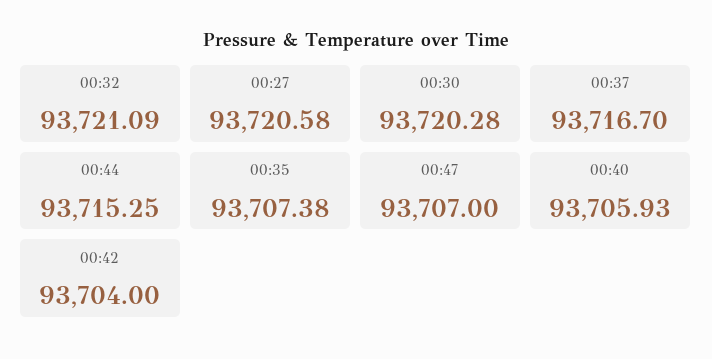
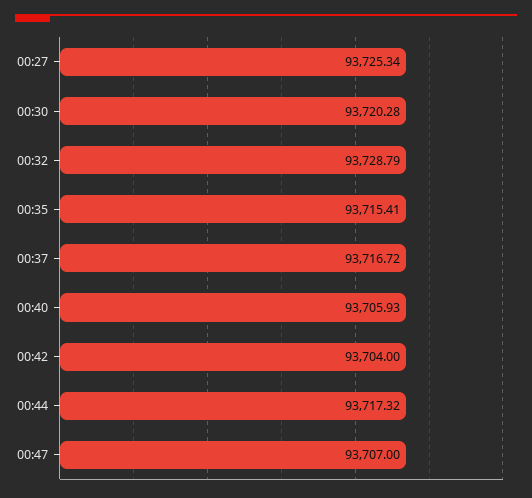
00:32: 93721.09 -> 93728.79
00:27: 93720.58 -> 93725.34
00:37: 93716.7 -> 93716.72
00:44: 93715.25 -> 93717.32
00:35: 93707.38 -> 93715.41

